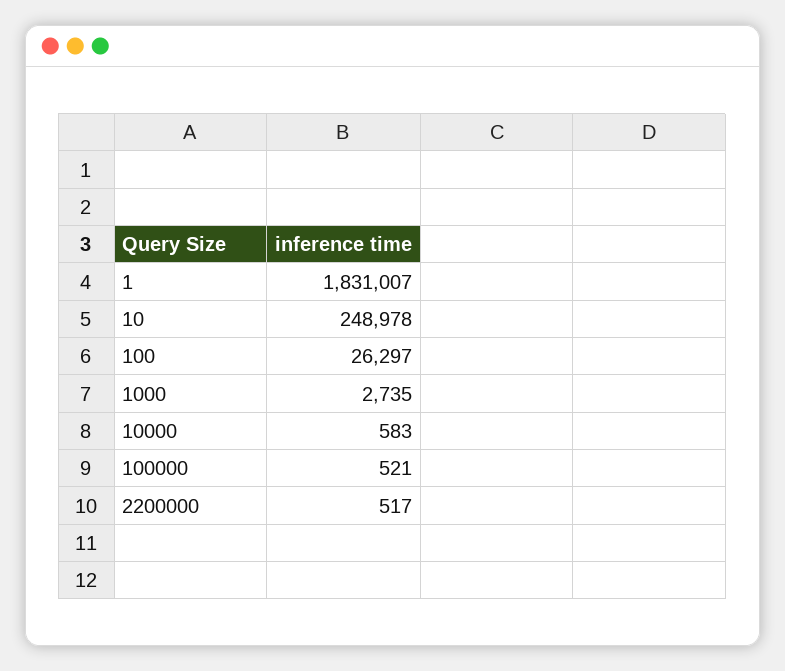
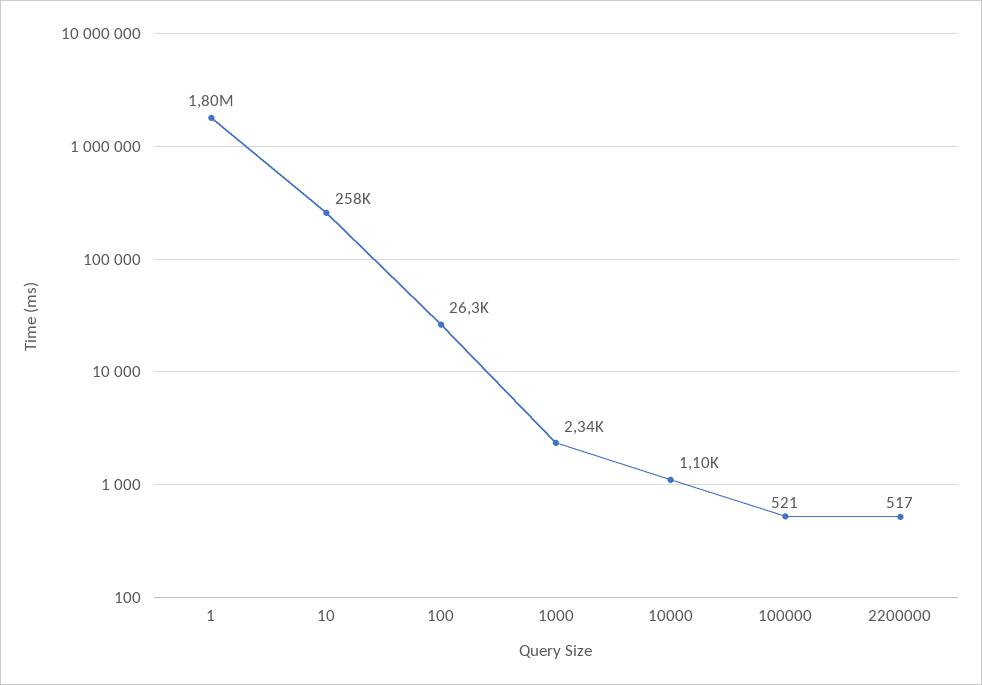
1: 1831007 -> 1800000
10: 248978 -> 258000
1000: 2735 -> 2340
10000: 583 -> 1100

